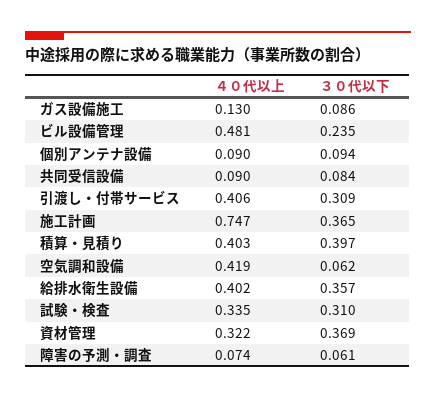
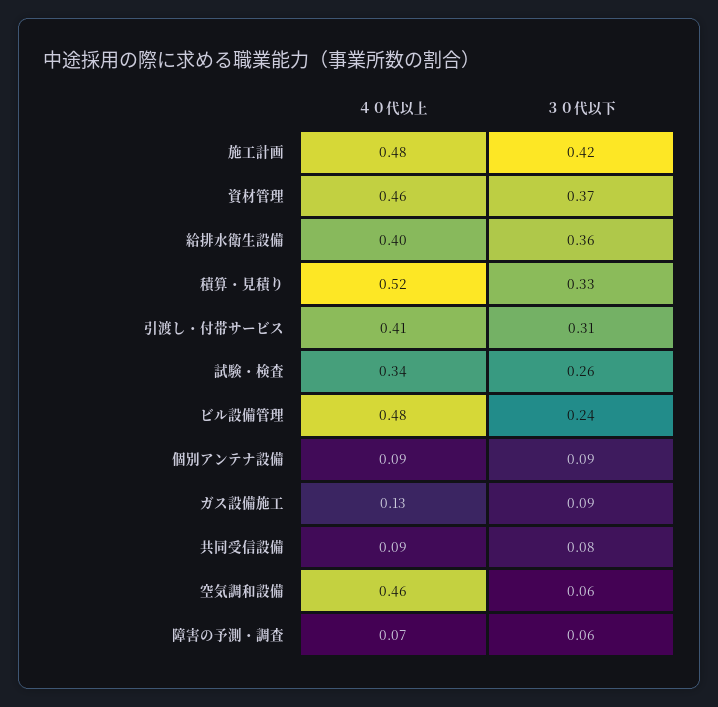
４０代以上, 施工計画: 0.747 -> 0.48
３０代以下, 施工計画: 0.365 -> 0.42
４０代以上, 積算・見積り: 0.403 -> 0.52
３０代以下, 積算・見積り: 0.397 -> 0.33
４０代以上, 空気調和設備: 0.419 -> 0.46
３０代以下, 試験・検査: 0.31 -> 0.26
４０代以上, 資材管理: 0.322 -> 0.46

